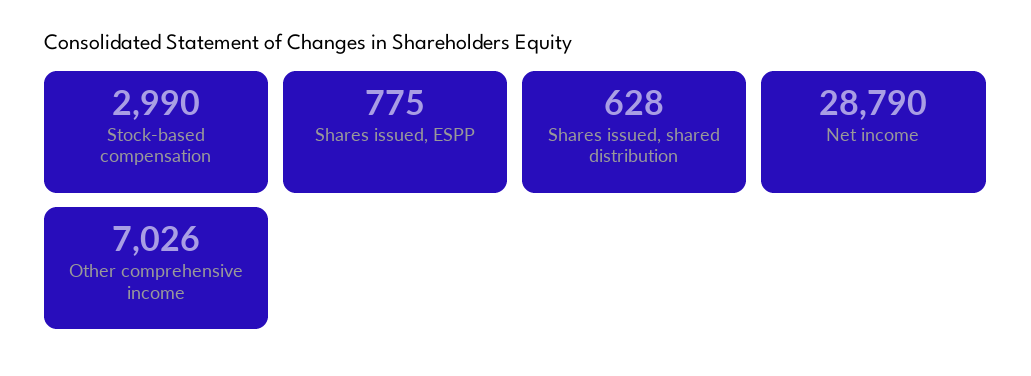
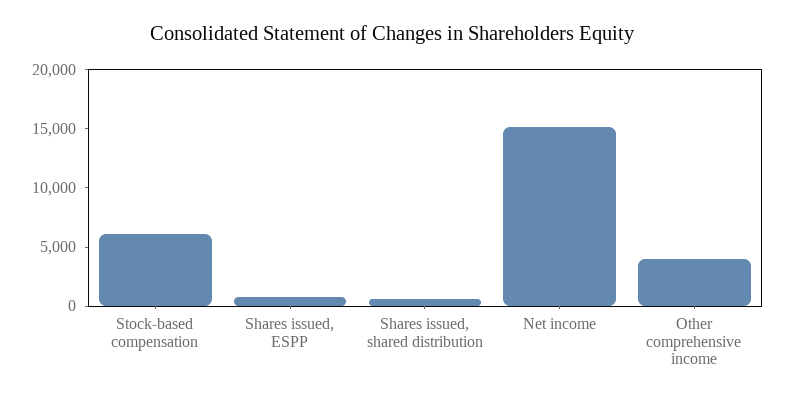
Stock-based compensation: 2990 -> 6000
Net income: 28790 -> 15000
Other comprehensive income: 7026 -> 4000

